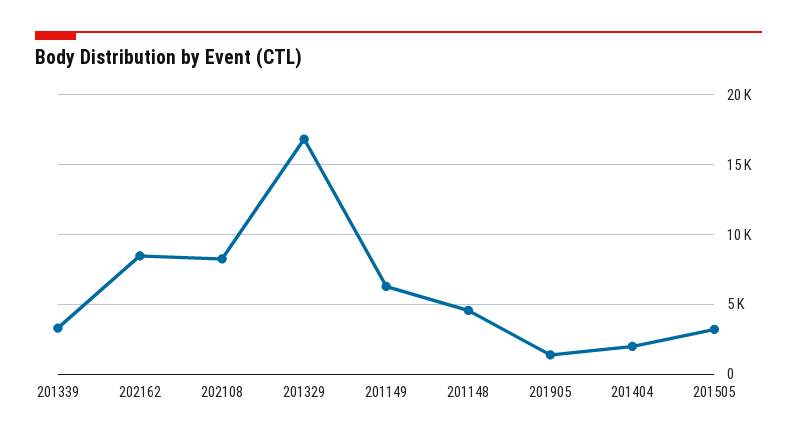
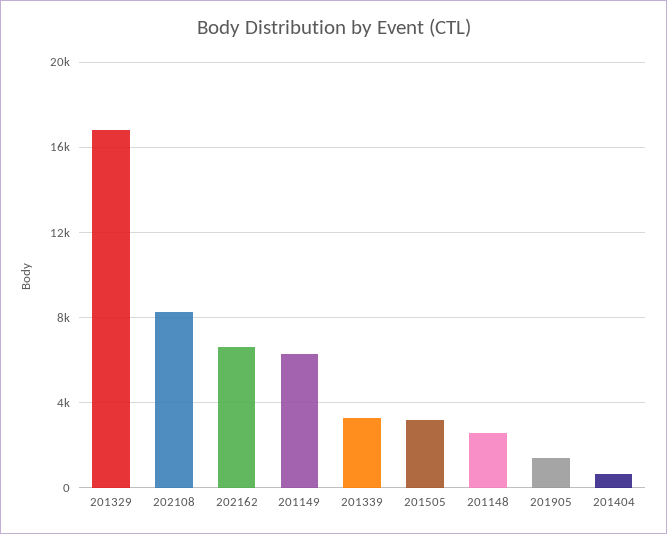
202162: 8500 -> 6500
201148: 4500 -> 2500
201404: 2000 -> 500

